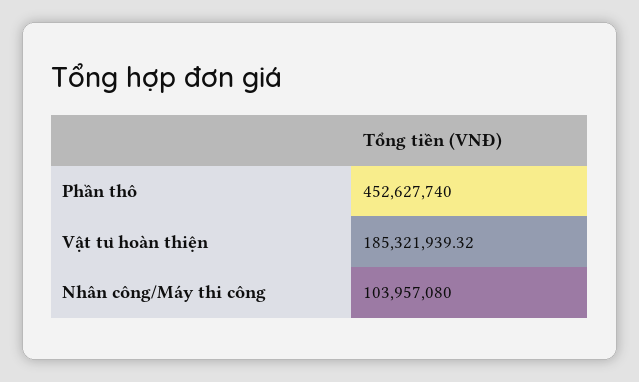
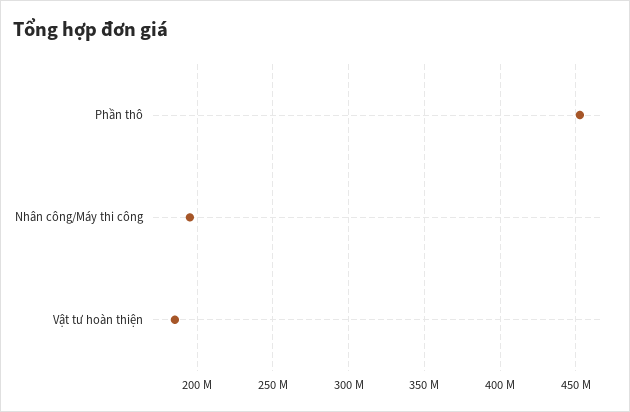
Nhân công/Máy thi công: 103957080 -> 195000000

